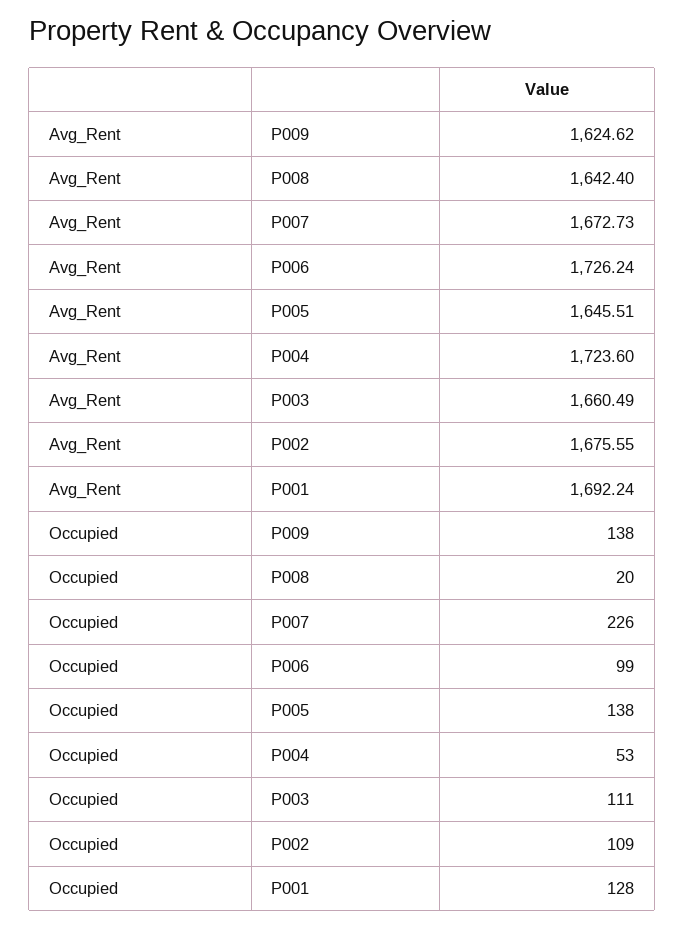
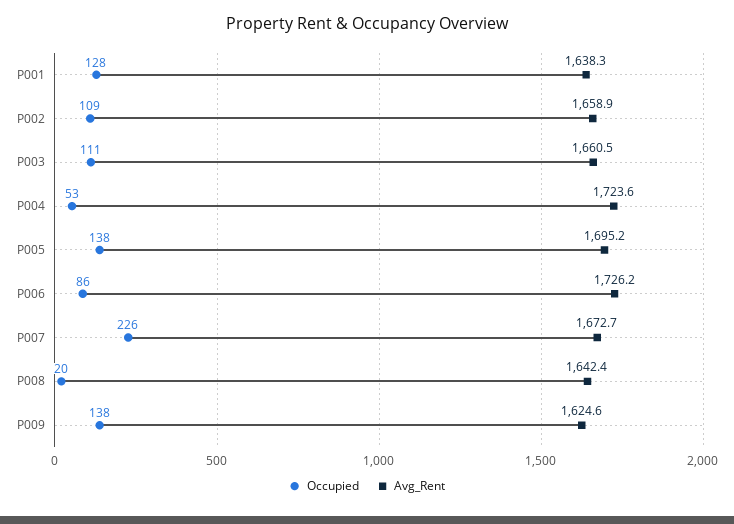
Avg_Rent, P005: 1645.51 -> 1695.2
Avg_Rent, P002: 1675.55 -> 1658.9
Avg_Rent, P001: 1692.24 -> 1638.3
Occupied, P006: 99 -> 86

